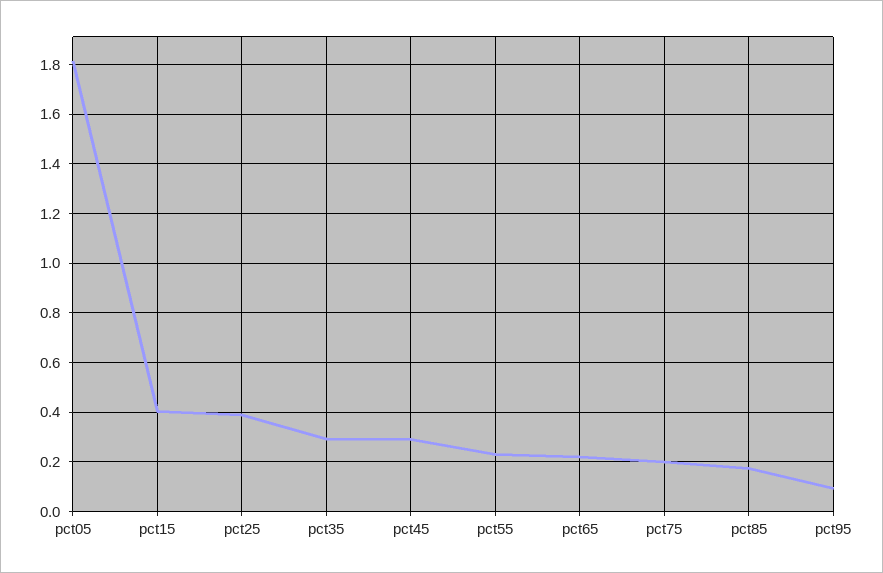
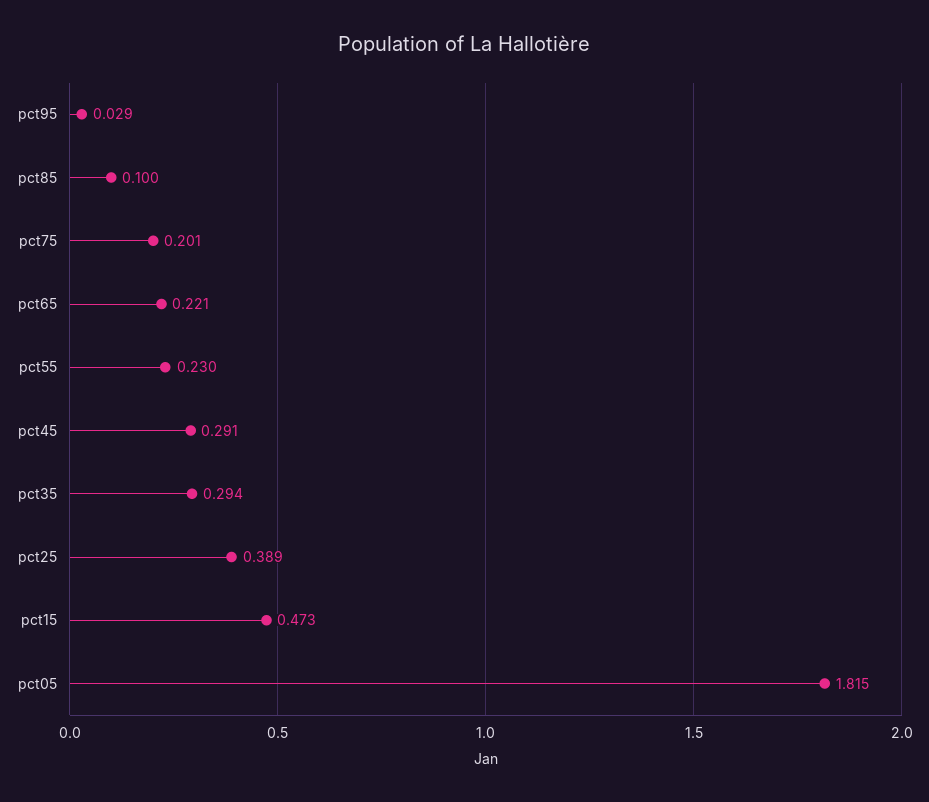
pct15: 0.4 -> 0.473
pct85: 0.175 -> 0.1
pct95: 0.1 -> 0.029

